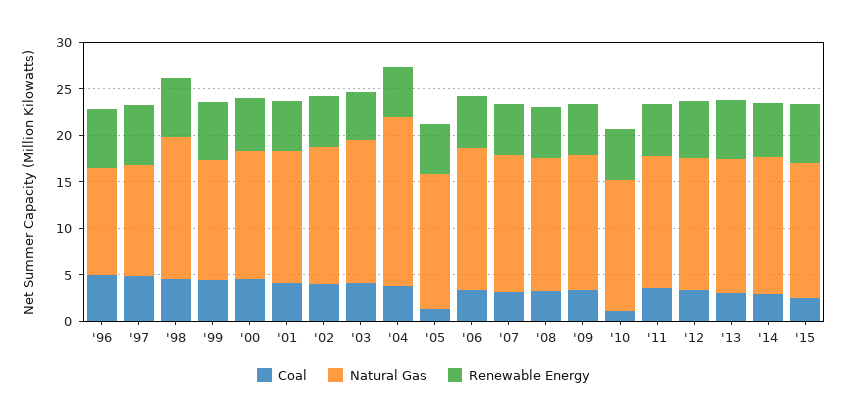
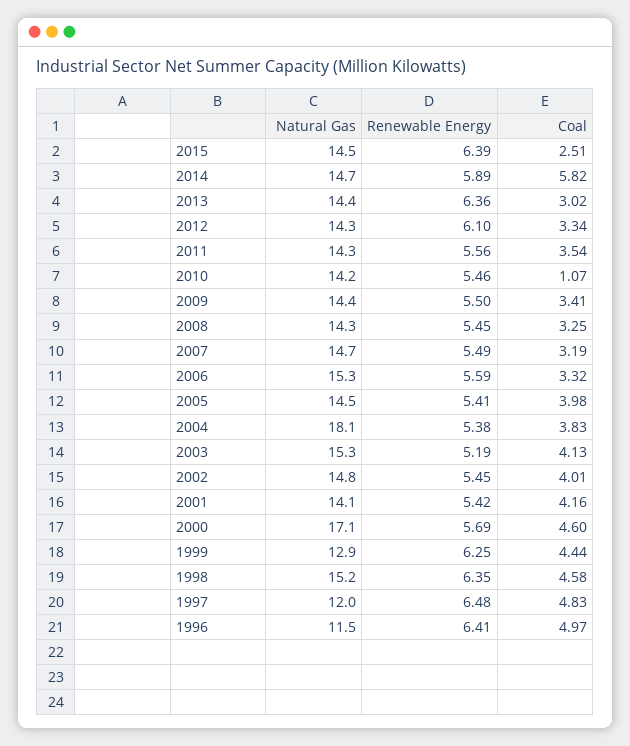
Natural Gas, '00: 14 -> 17.1
Coal, '05: 1 -> 3.98
Coal, '14: 3 -> 5.82

